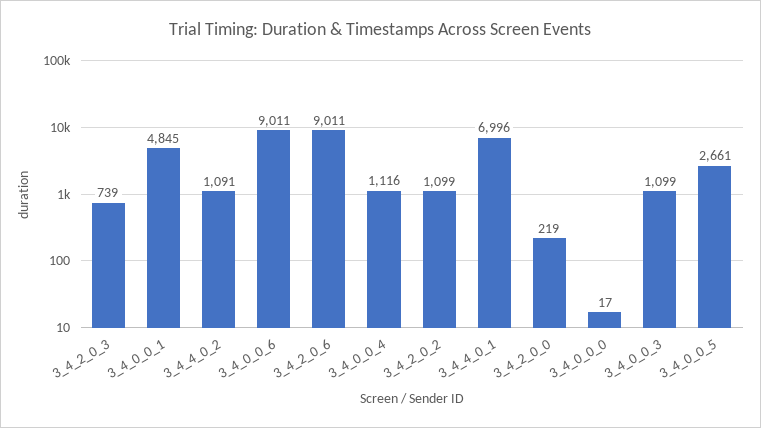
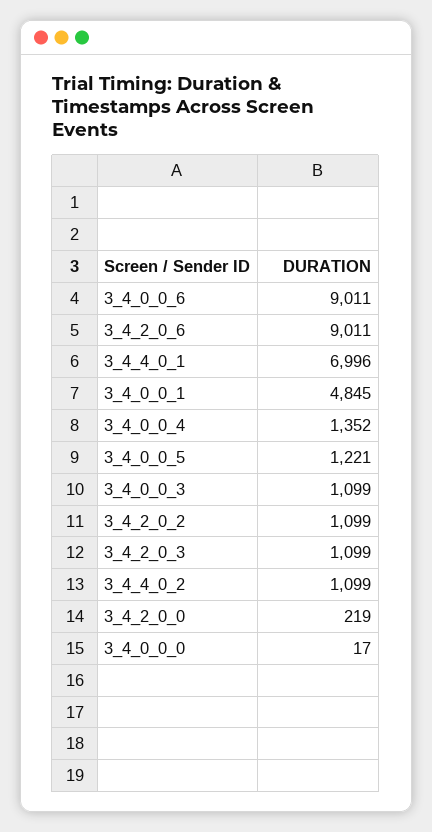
3_4_2_0_3: 739 -> 1099
3_4_4_0_2: 1091 -> 1099
3_4_0_0_4: 1116 -> 1352
3_4_0_0_5: 2661 -> 1221

